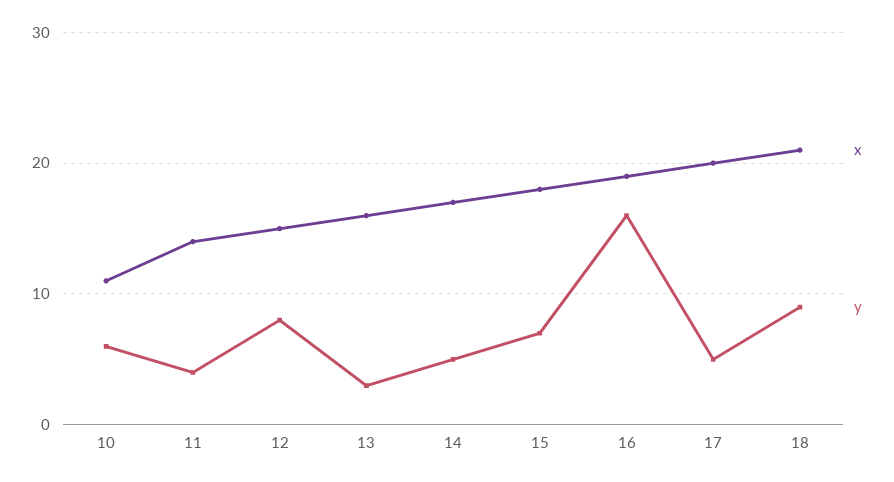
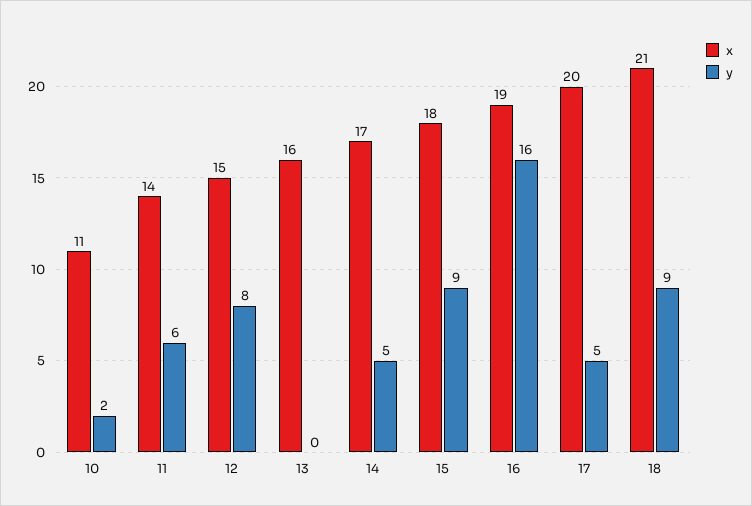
y, 10: 6 -> 2
y, 11: 4 -> 6
y, 13: 3 -> 0
y, 15: 7 -> 9

